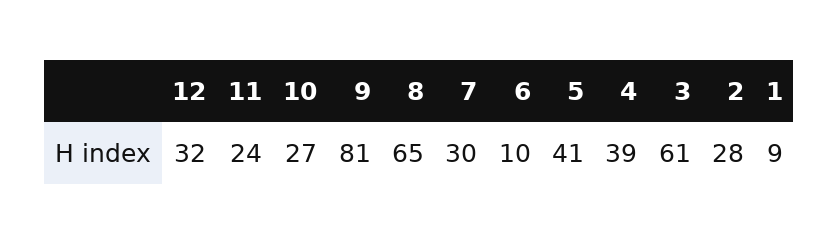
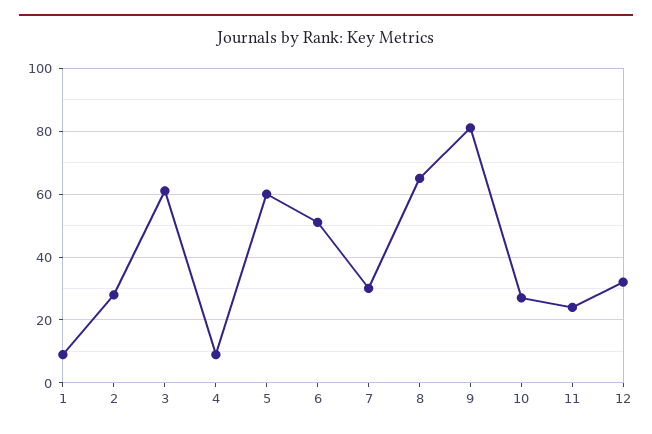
6: 10 -> 50
5: 41 -> 60
4: 39 -> 10

